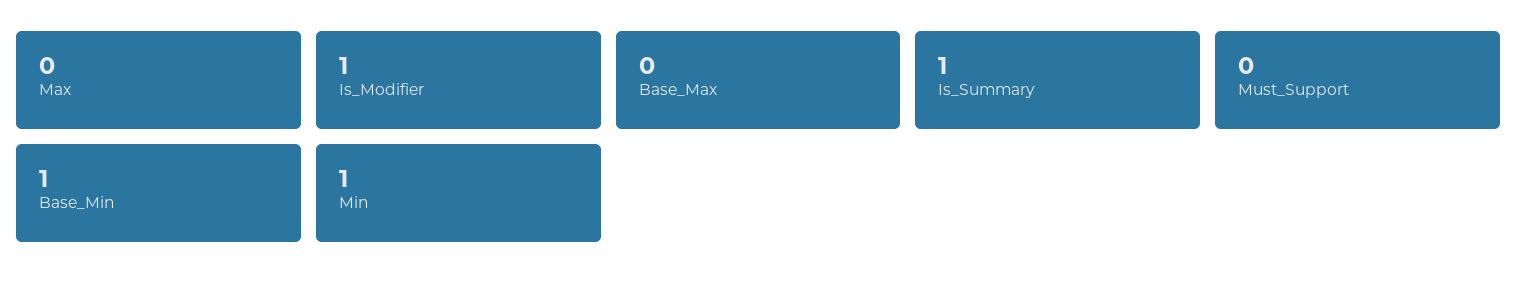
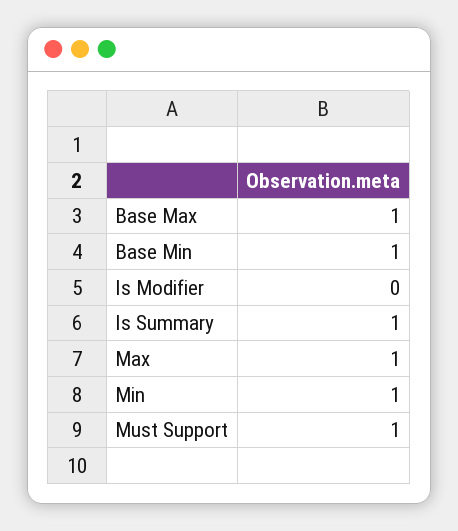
Max: 0 -> 1
Is_Modifier: 1 -> 0
Base_Max: 0 -> 1
Must_Support: 0 -> 1

